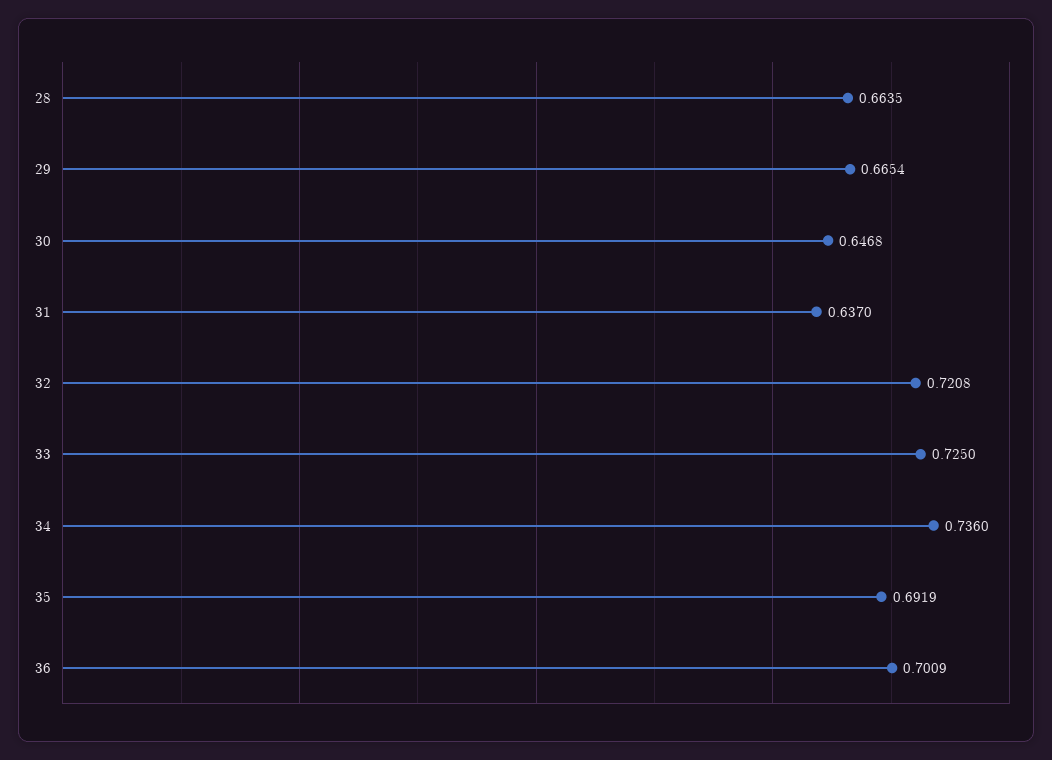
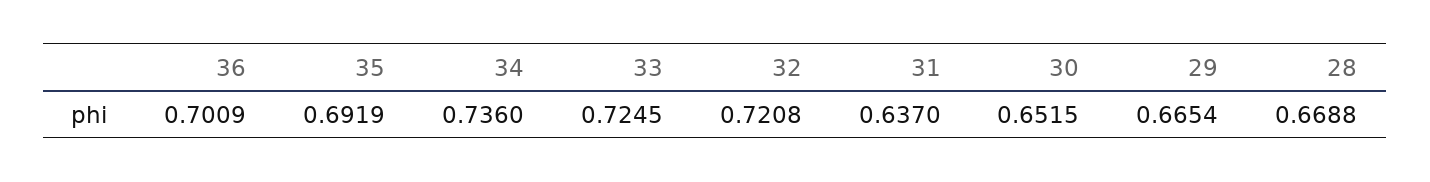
28: 0.6635 -> 0.6688
30: 0.6468 -> 0.6515
33: 0.725 -> 0.7245

